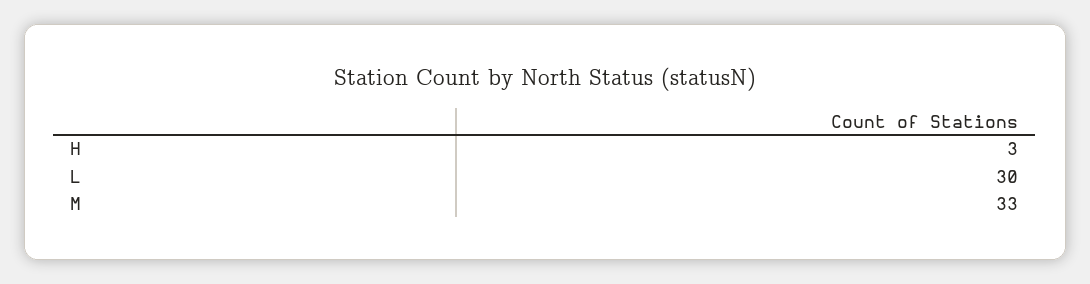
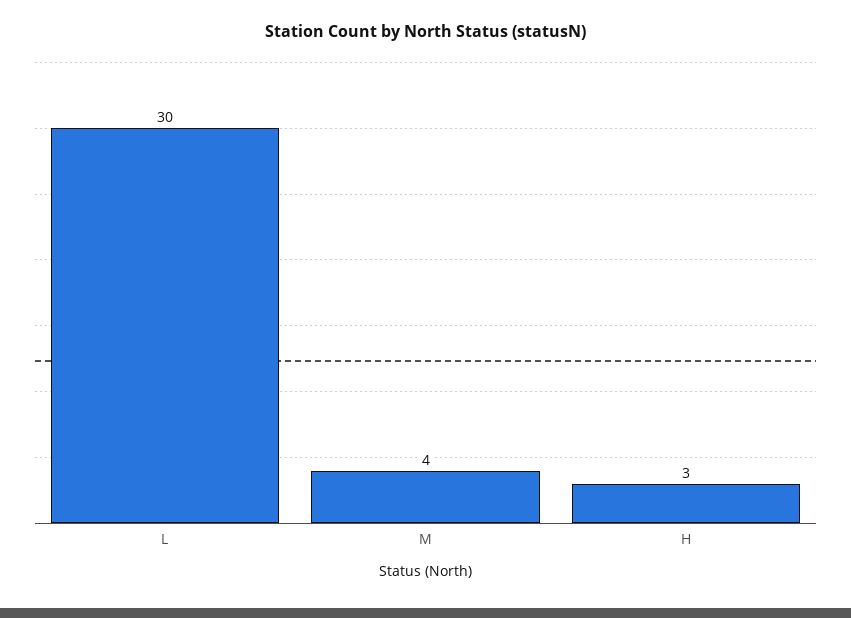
M: 33 -> 4

